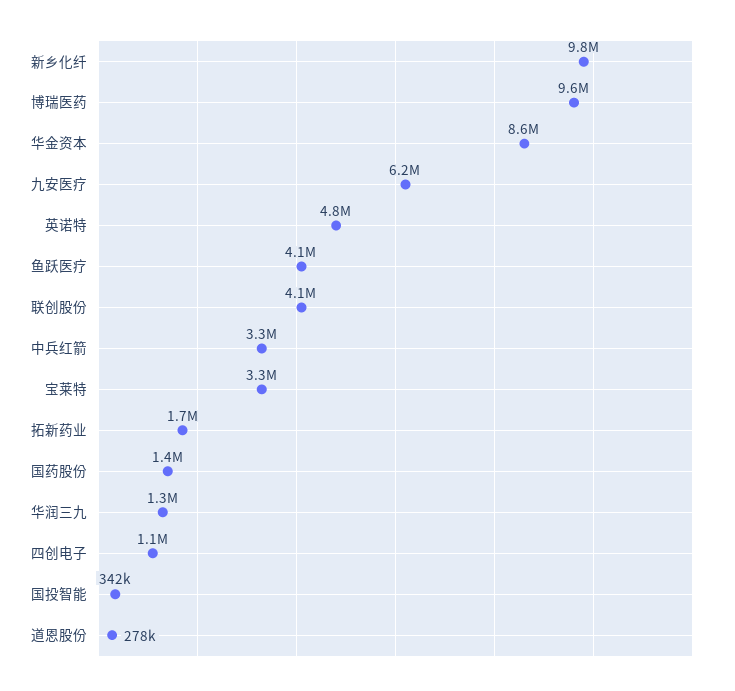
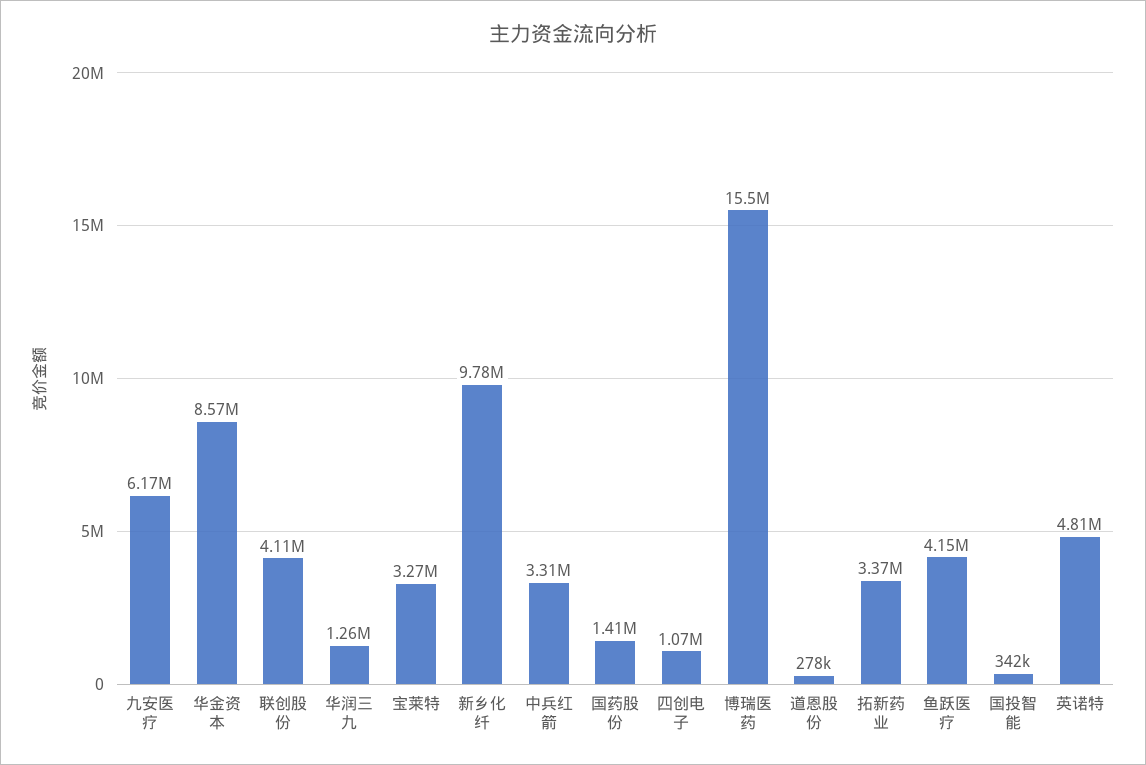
博瑞医药: 9600000 -> 15500000
拓新药业: 1700000 -> 3370000

